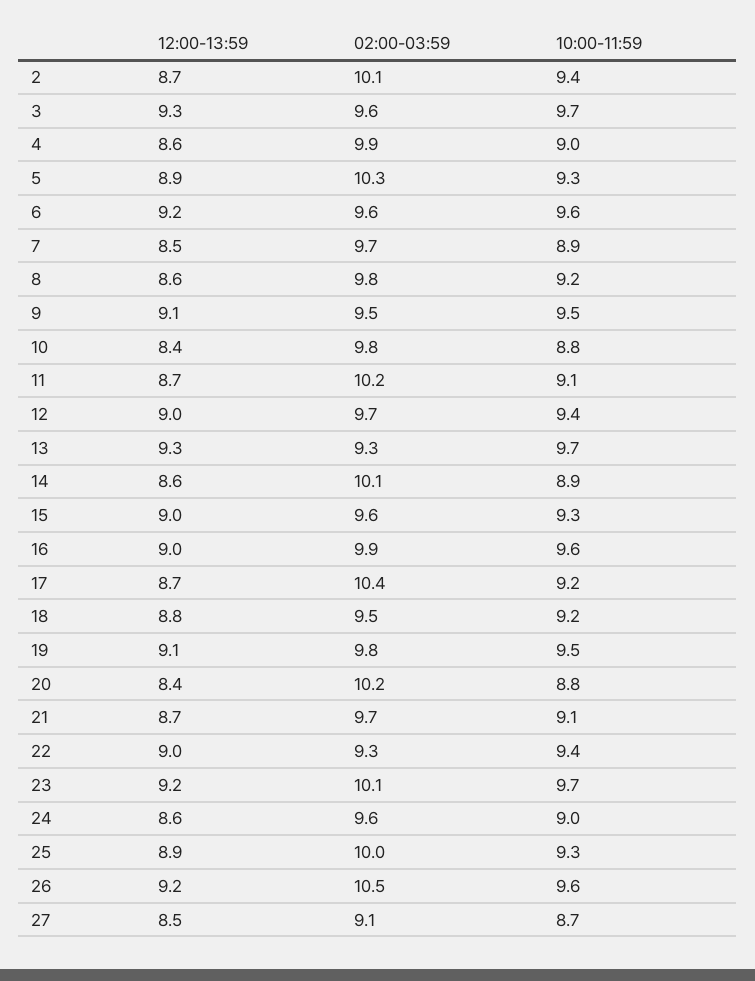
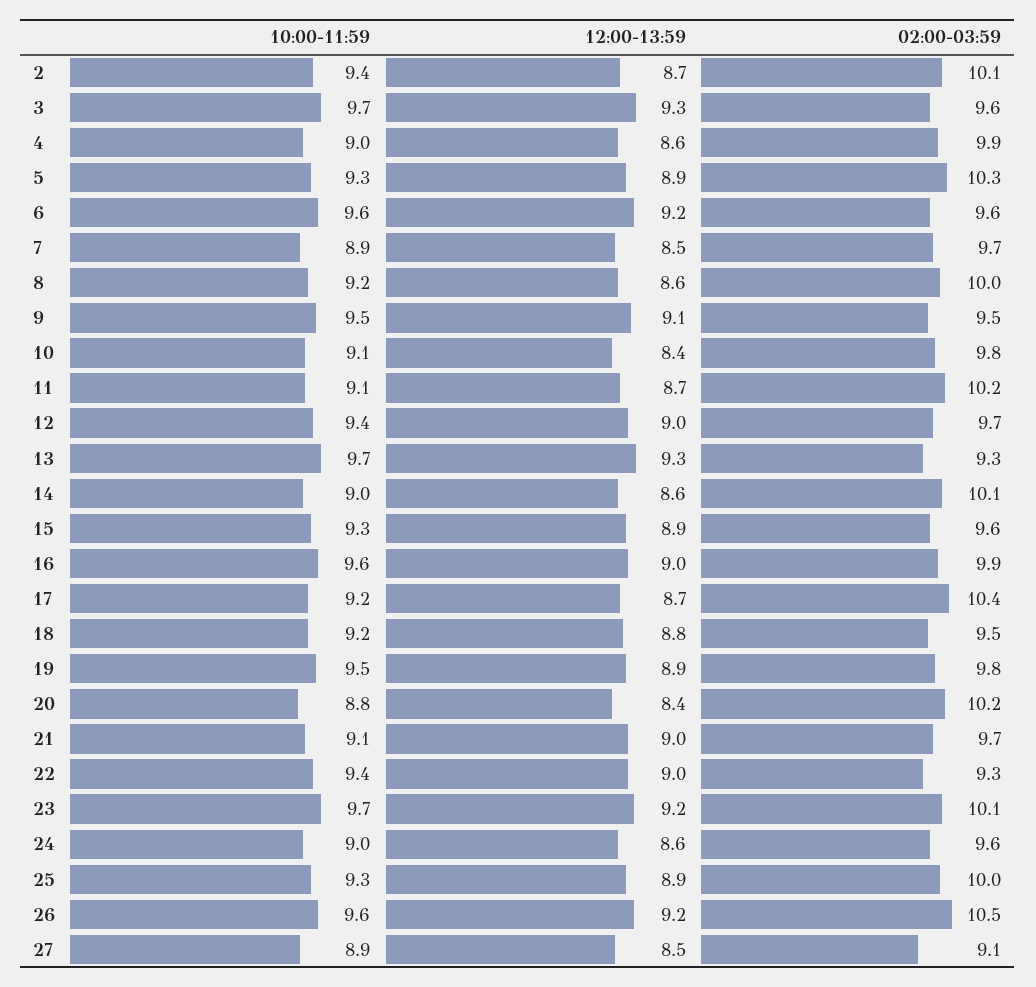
02:00-03:59, 8: 9.8 -> 10
10:00-11:59, 10: 8.8 -> 9.1
10:00-11:59, 14: 8.9 -> 9
12:00-13:59, 15: 9 -> 8.9
12:00-13:59, 19: 9.1 -> 8.9
12:00-13:59, 21: 8.7 -> 9
10:00-11:59, 27: 8.7 -> 8.9

